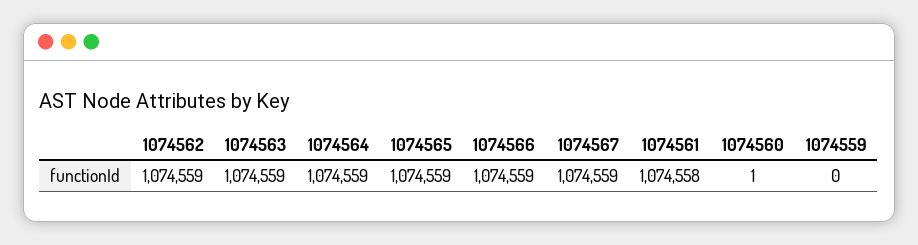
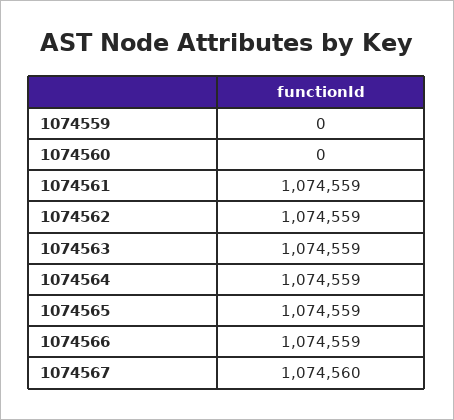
1074567: 1074559 -> 1074560
1074561: 1074558 -> 1074559
1074560: 1 -> 0

